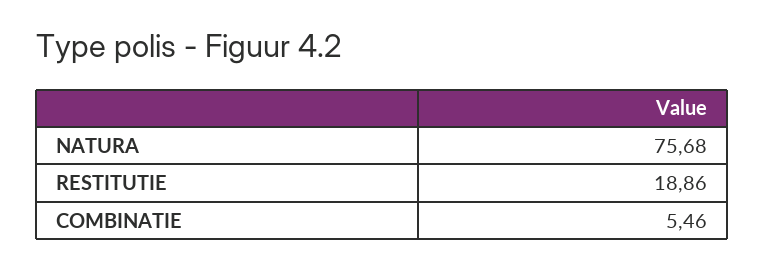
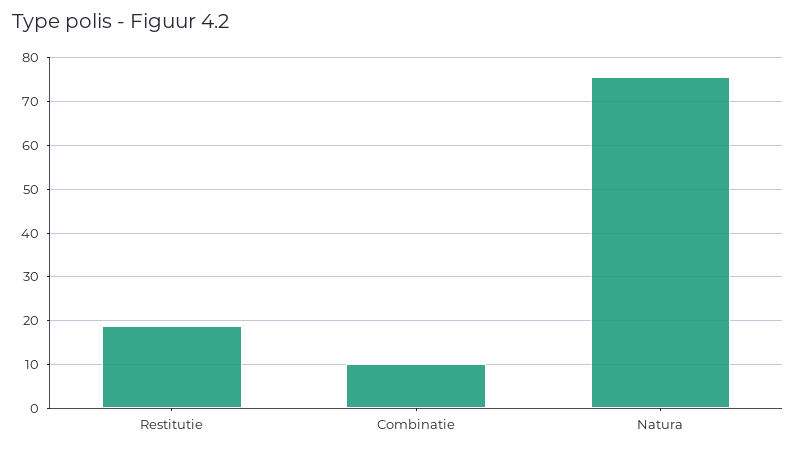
COMBINATIE: 5.46 -> 10

